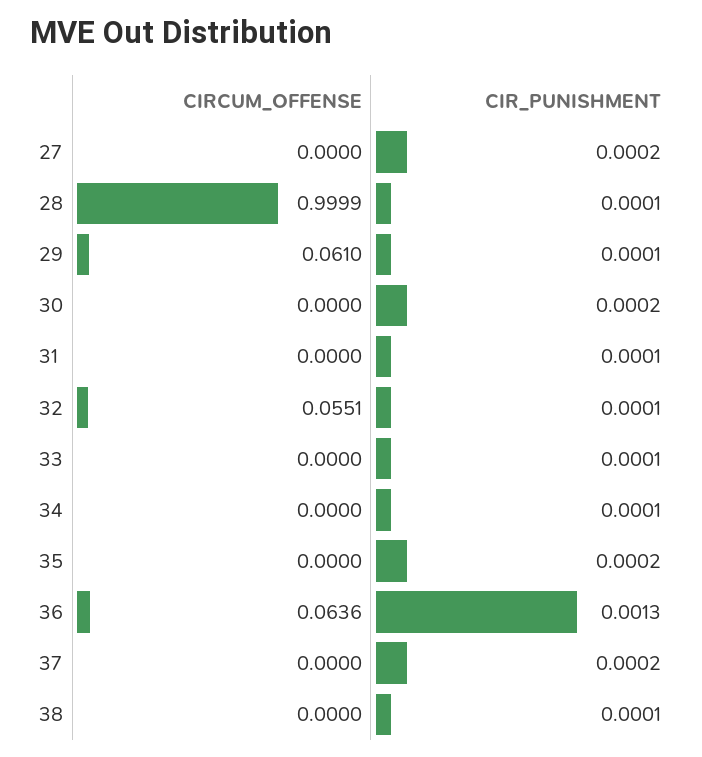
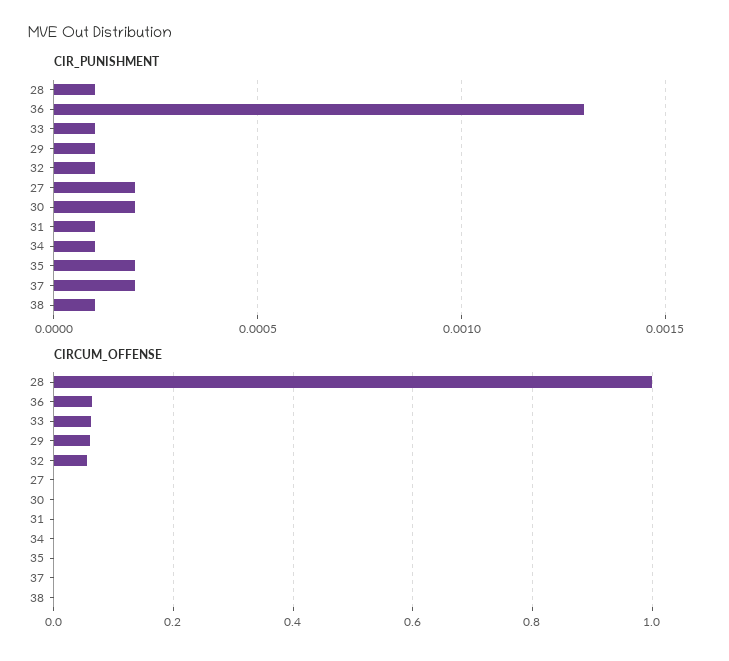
CIRCUM_OFFENSE, 33: 0 -> 0.06

